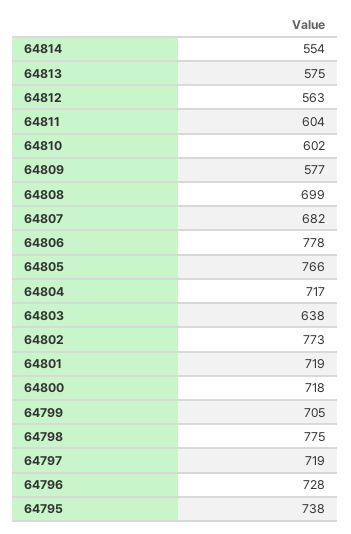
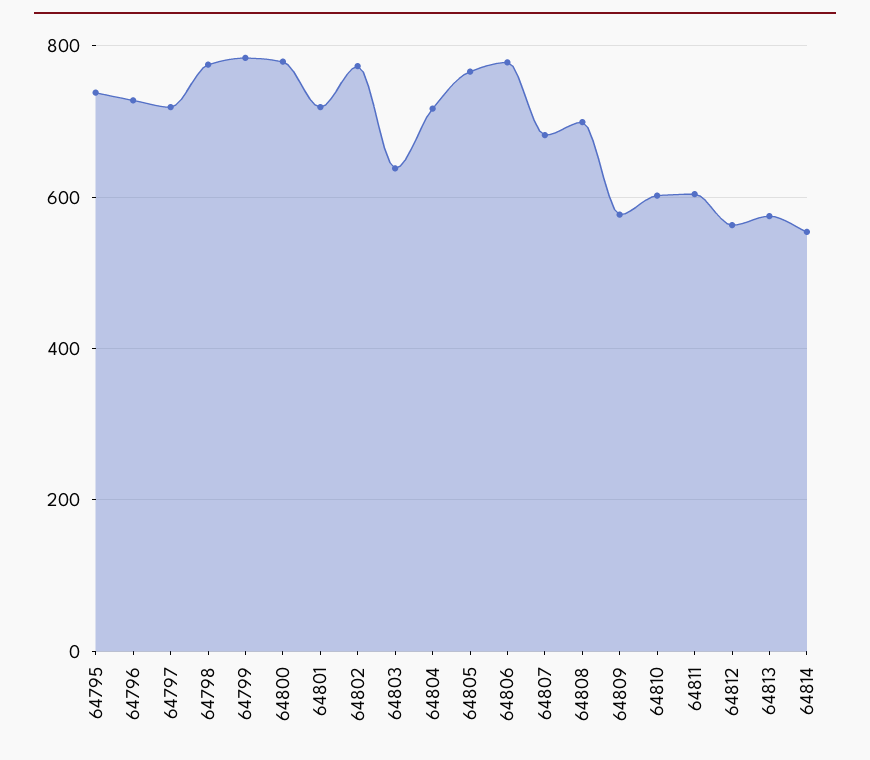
64800: 718 -> 780
64799: 705 -> 780

